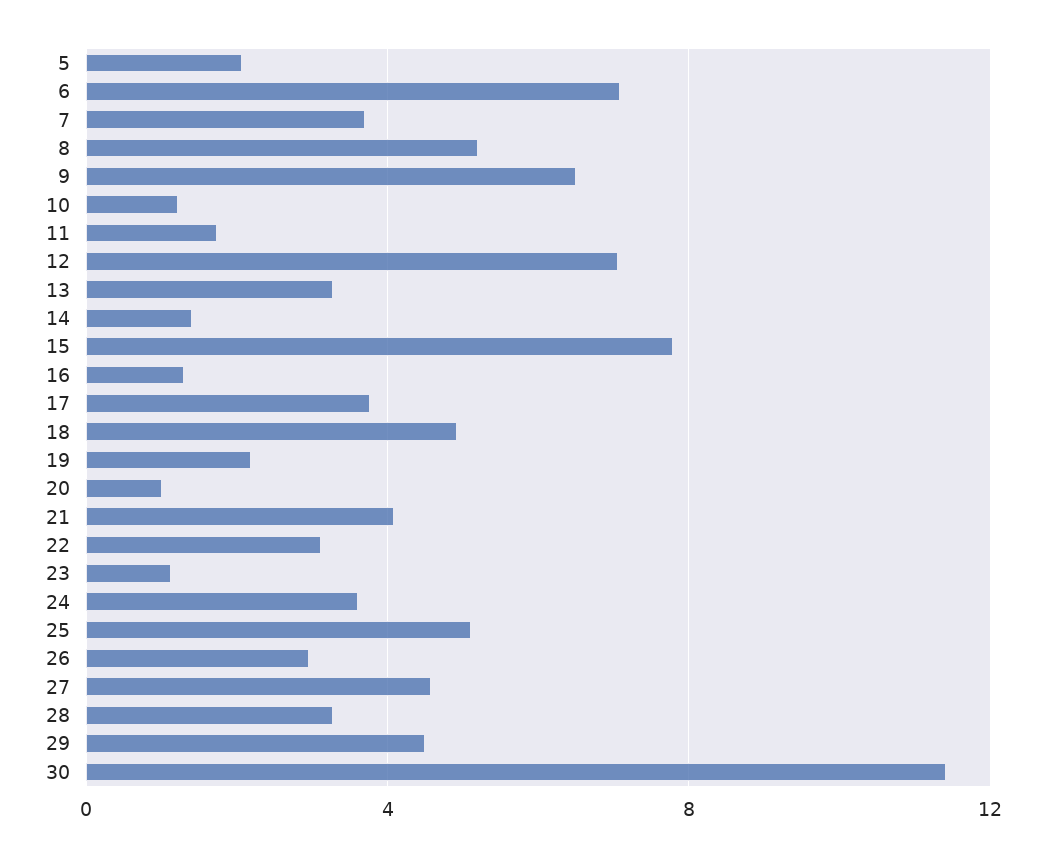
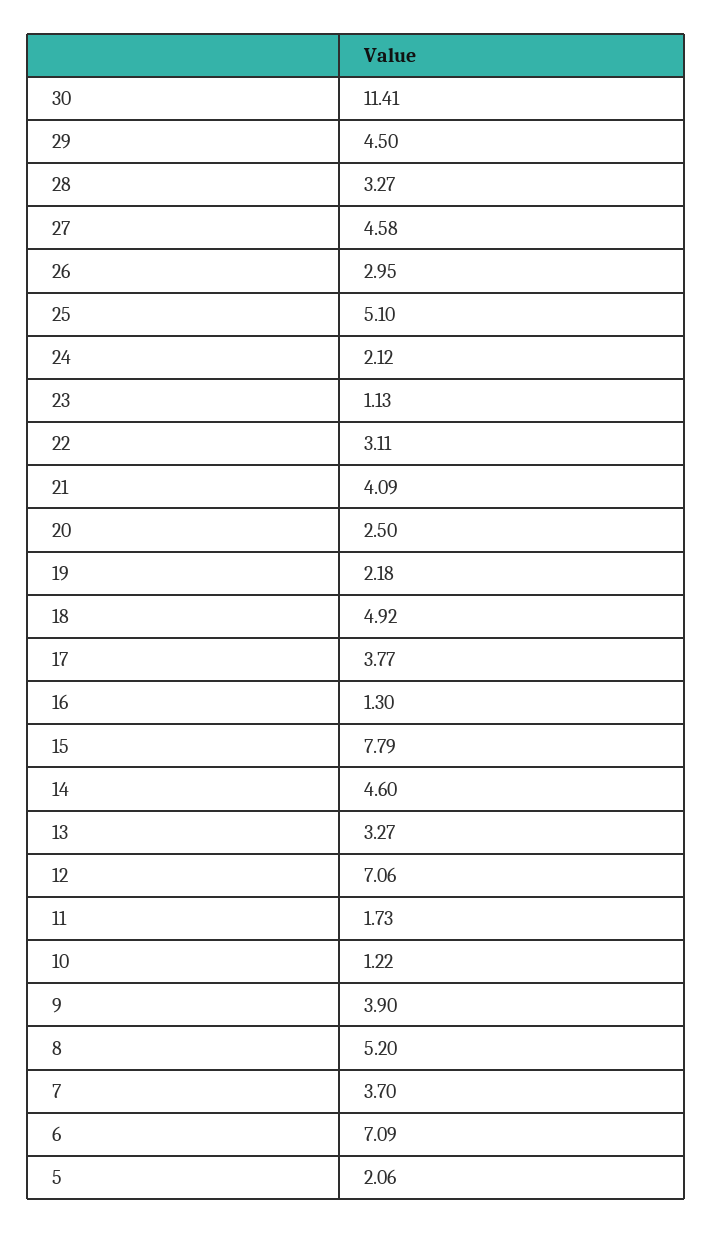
9: 6.5 -> 3.9
14: 1.5 -> 4.6
20: 1 -> 2.5
24: 3.5 -> 2.12

